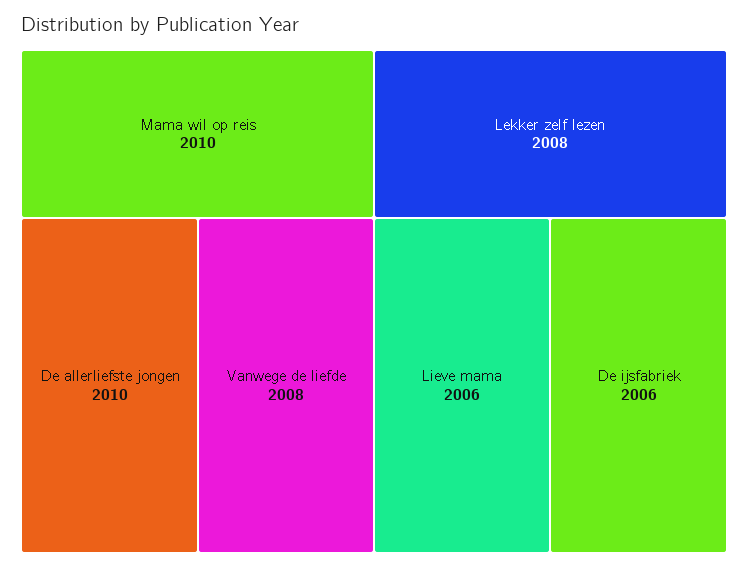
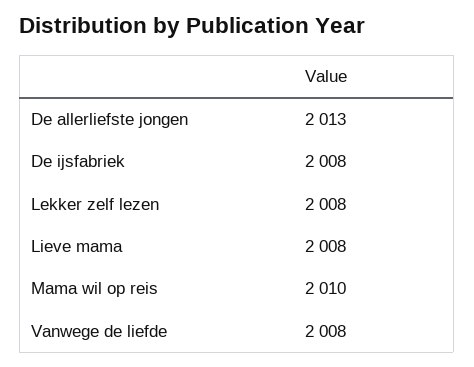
De allerliefste jongen: 2010 -> 2013
Lieve mama: 2006 -> 2008
De ijsfabriek: 2006 -> 2008

